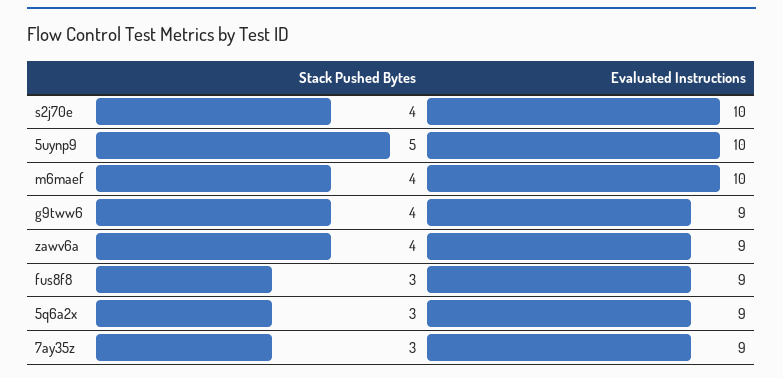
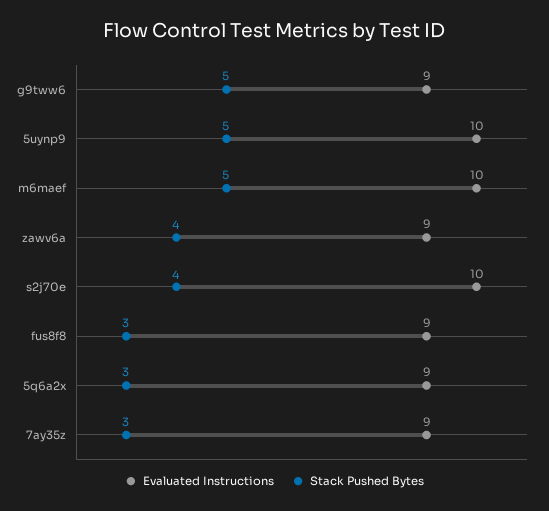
Stack Pushed Bytes, m6maef: 4 -> 5
Stack Pushed Bytes, g9tww6: 4 -> 5

